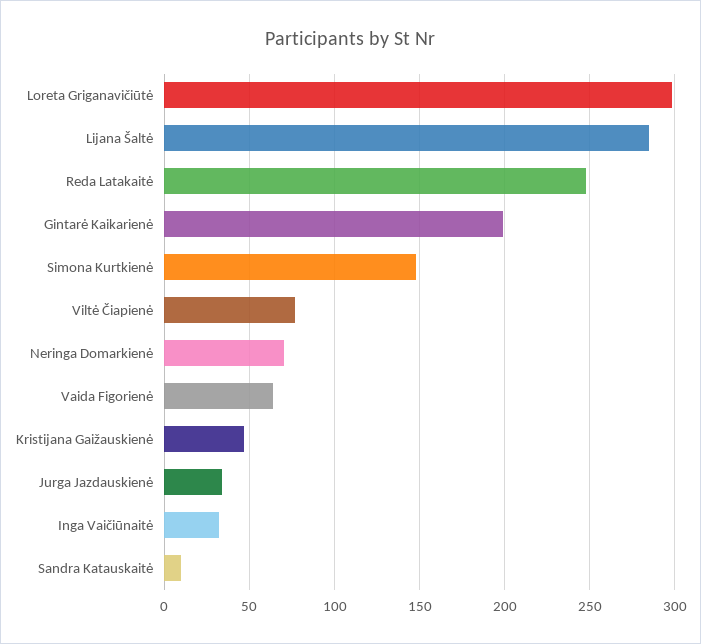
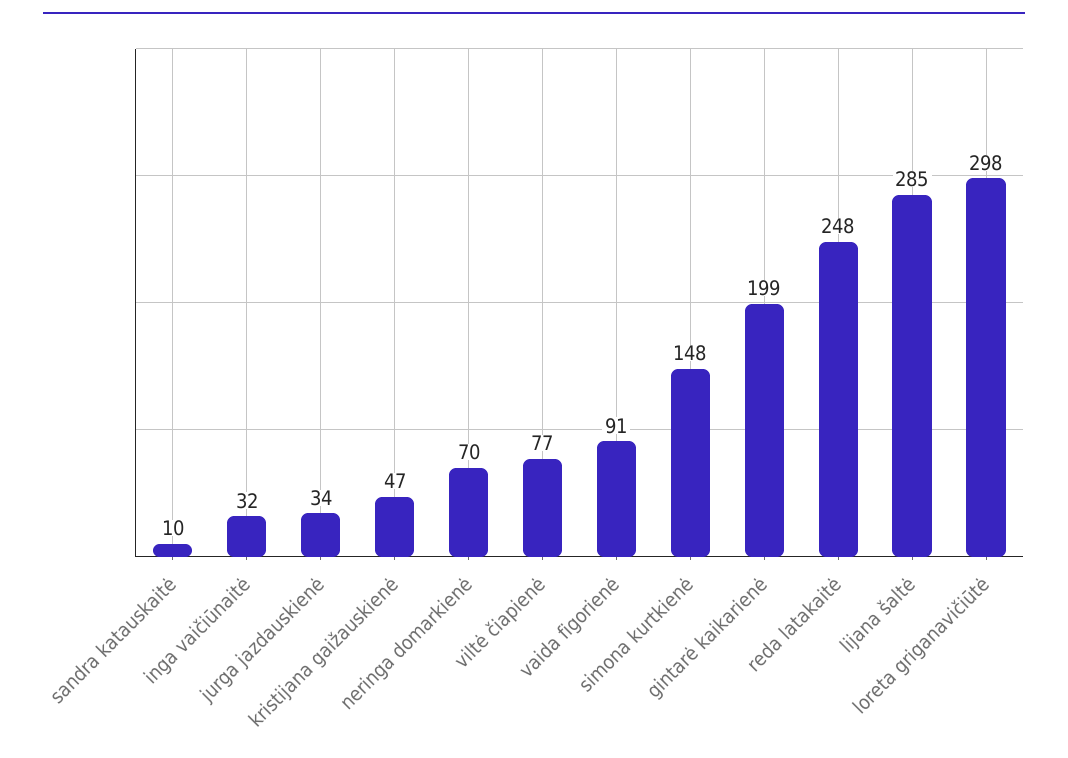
Vaida Figorienė: 65 -> 91

